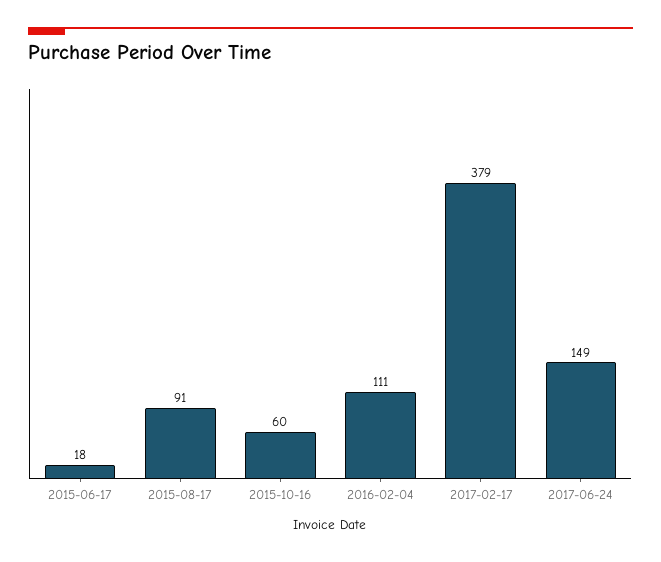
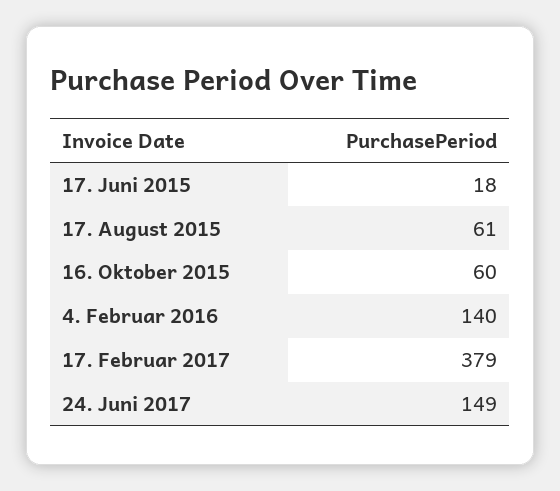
2015-08-17: 91 -> 61
2016-02-04: 111 -> 140

